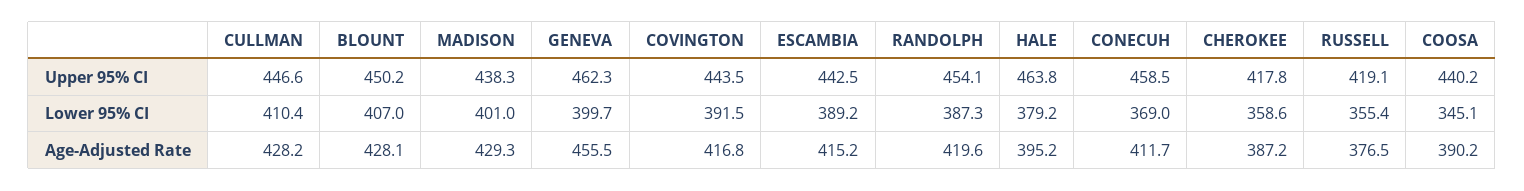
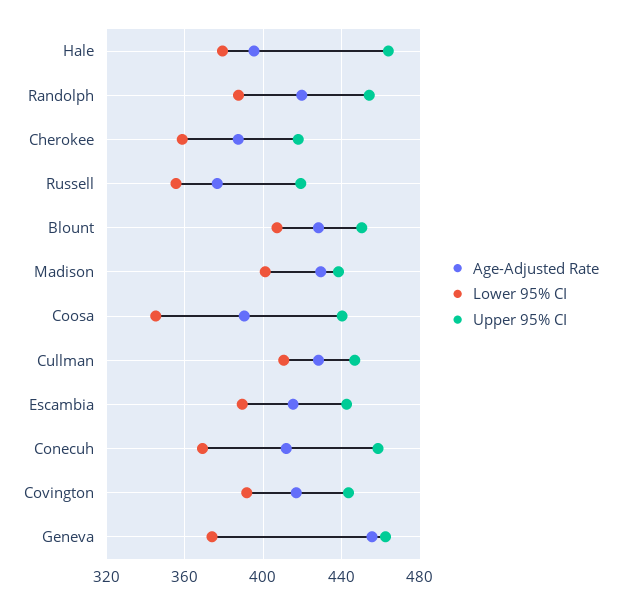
Lower 95% CI, GENEVA: 399.7 -> 375

